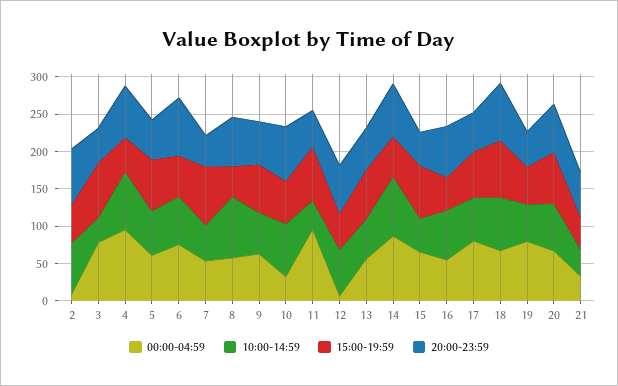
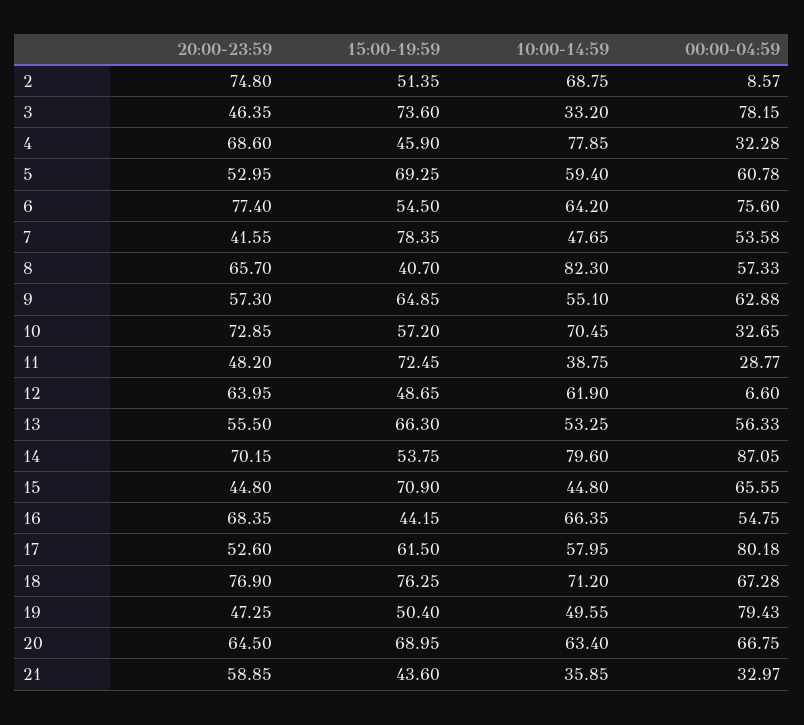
00:00-04:59, 4: 100 -> 32.28
00:00-04:59, 11: 100 -> 28.77

